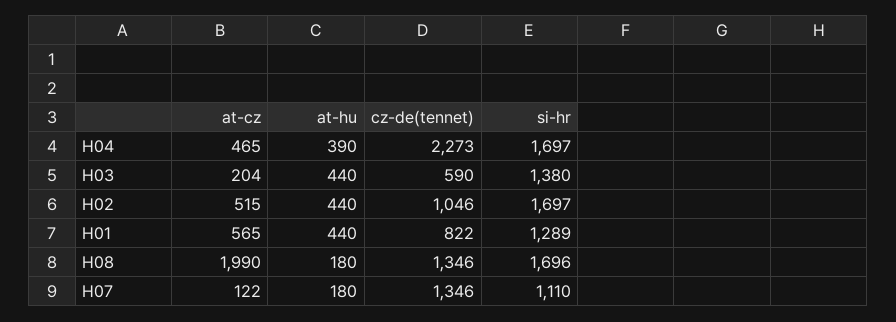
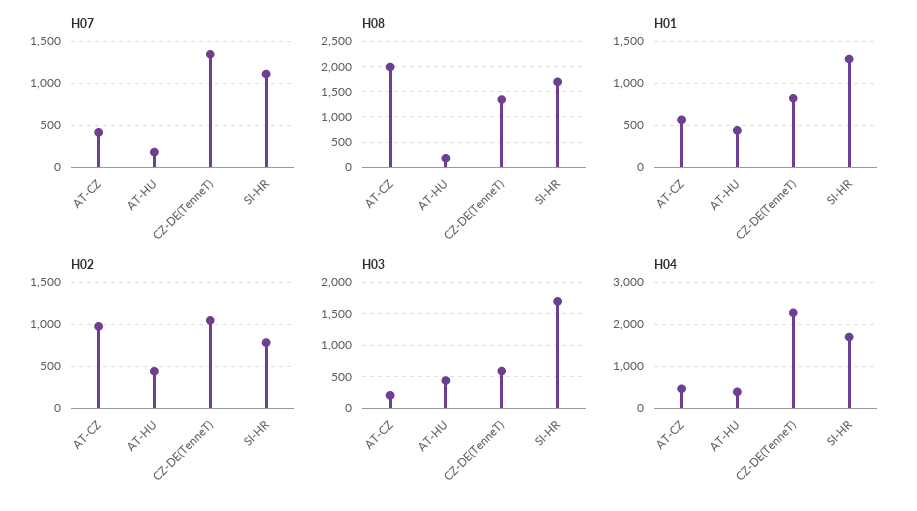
H03, si-hr: 1380 -> 1700
H02, at-cz: 515 -> 1000
H02, si-hr: 1697 -> 800
H07, at-cz: 122 -> 400

